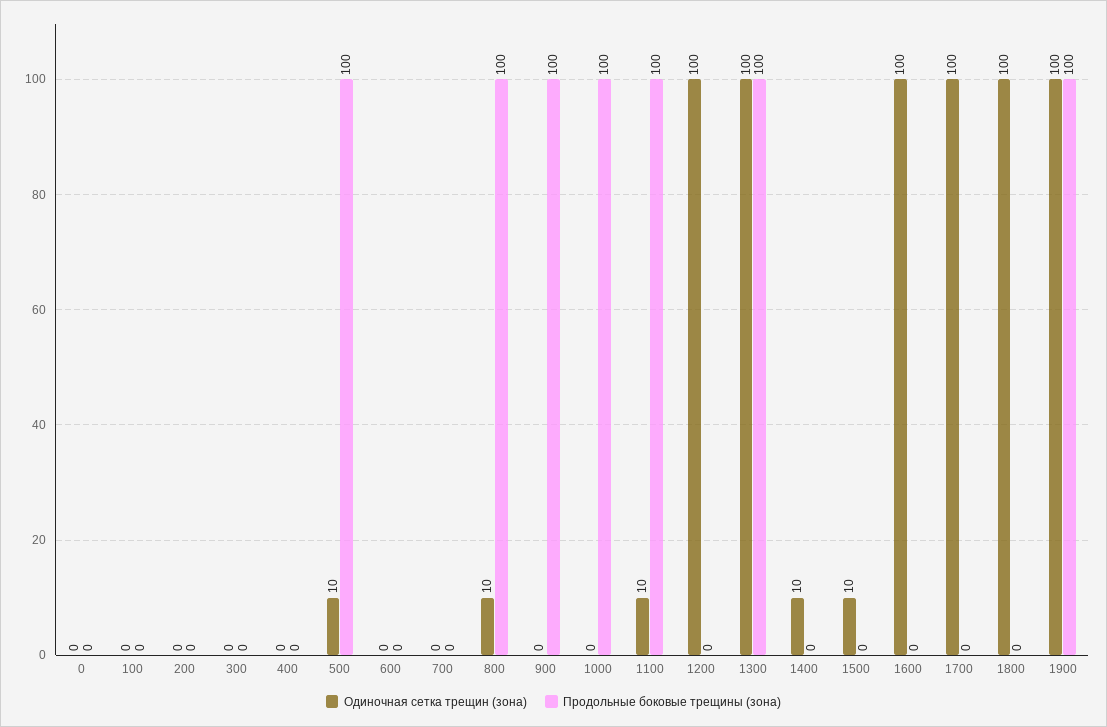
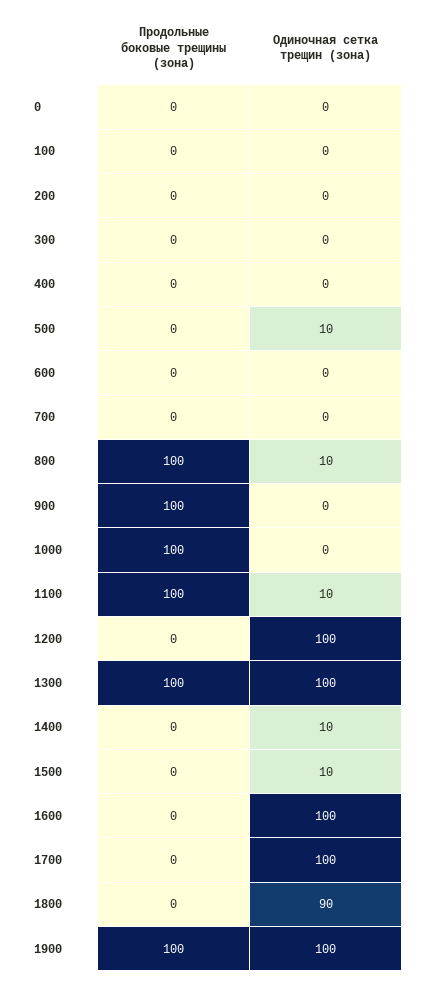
Продольные боковые трещины (зона), 500: 100 -> 0
Одиночная сетка трещин (зона), 1800: 100 -> 90

